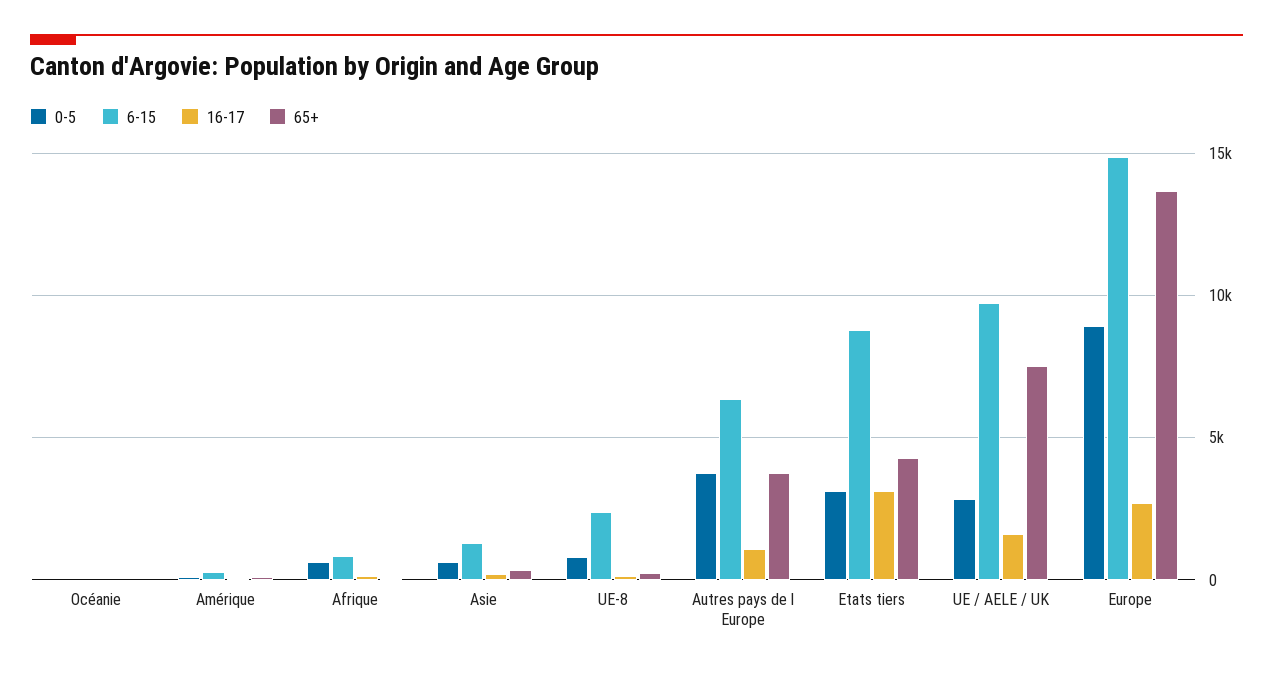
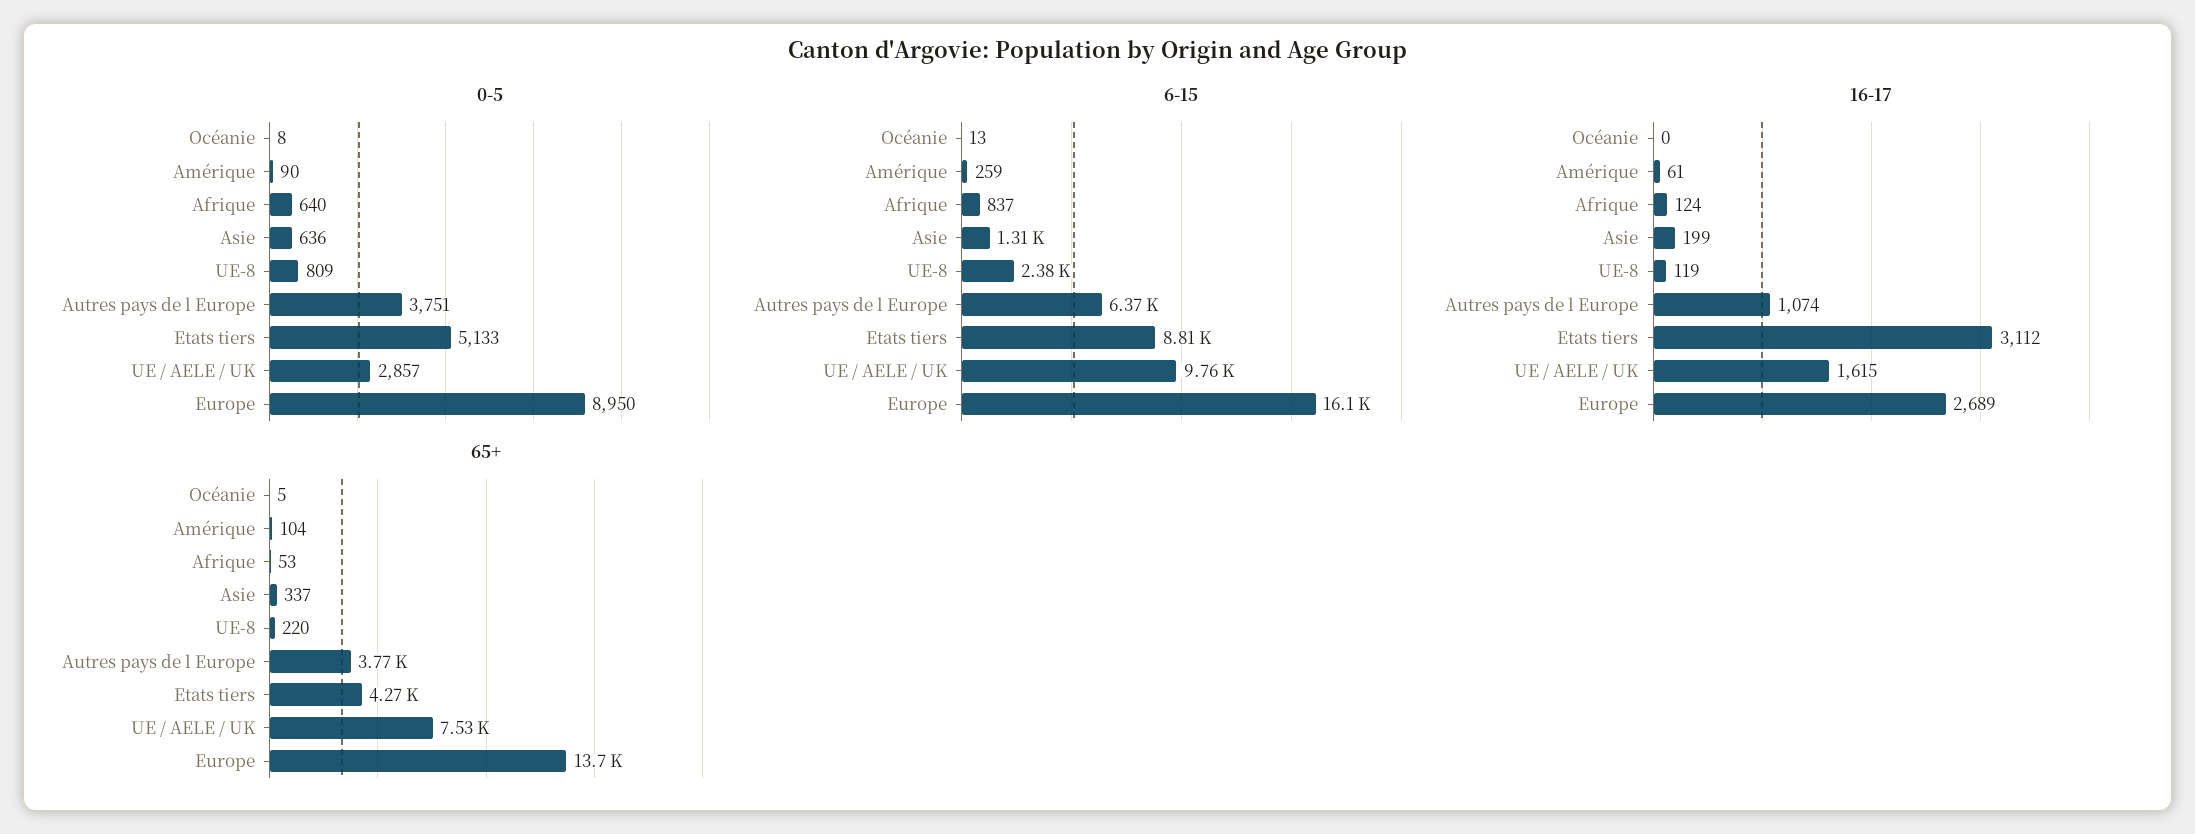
0-5, Etats tiers: 3000 -> 5133
6-15, Europe: 15000 -> 16100

